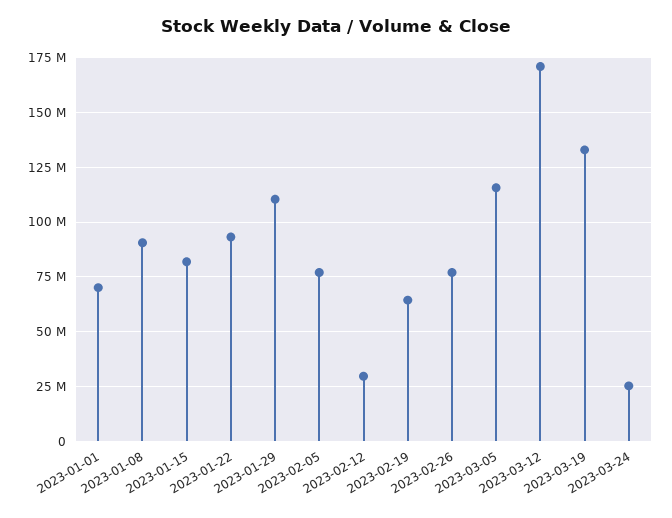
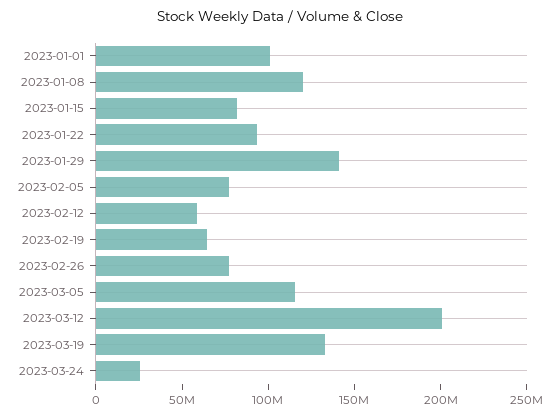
2023-01-01: 70000000 -> 100000000
2023-01-08: 90000000 -> 120000000
2023-01-29: 110000000 -> 140000000
2023-02-12: 30000000 -> 60000000
2023-03-12: 170000000 -> 200000000

